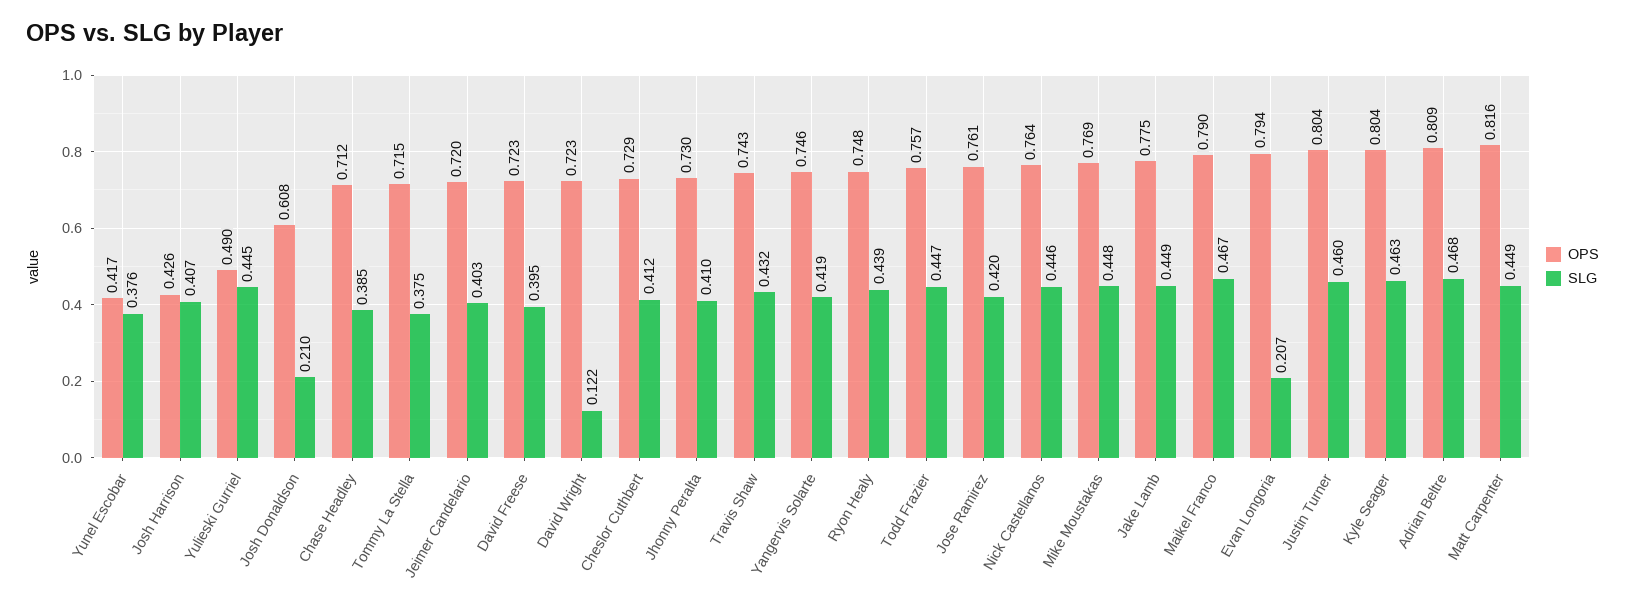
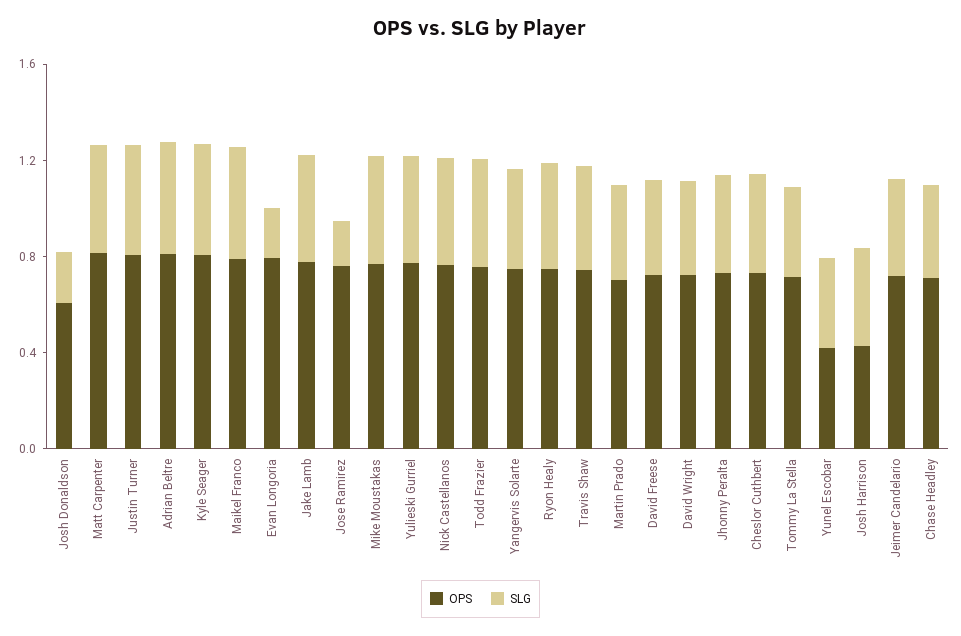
OPS, Yulieski Gurriel: 0.49 -> 0.8
SLG, David Wright: 0.122 -> 0.4
SLG, Jose Ramirez: 0.42 -> 0.2
OPS, Martin Prado: none -> 0.7
SLG, Martin Prado: none -> 0.4

